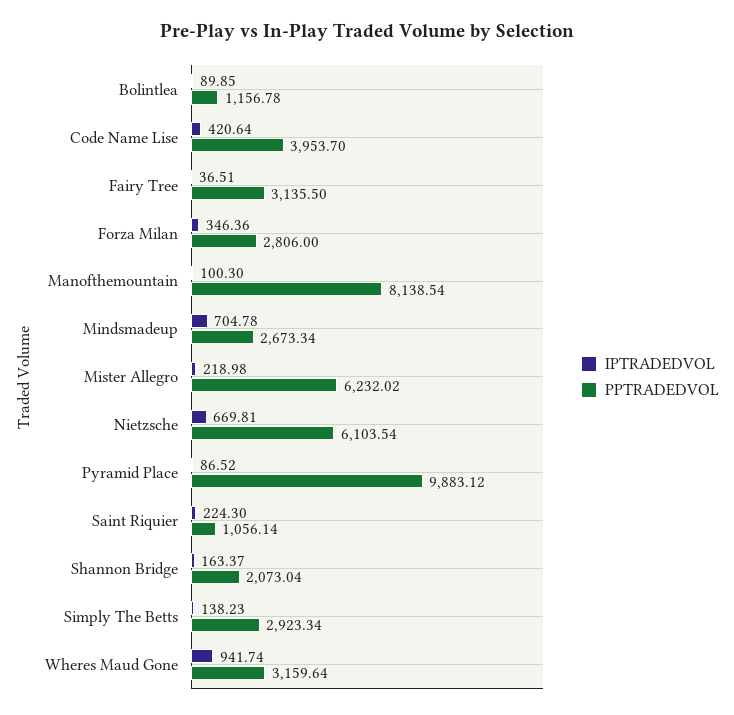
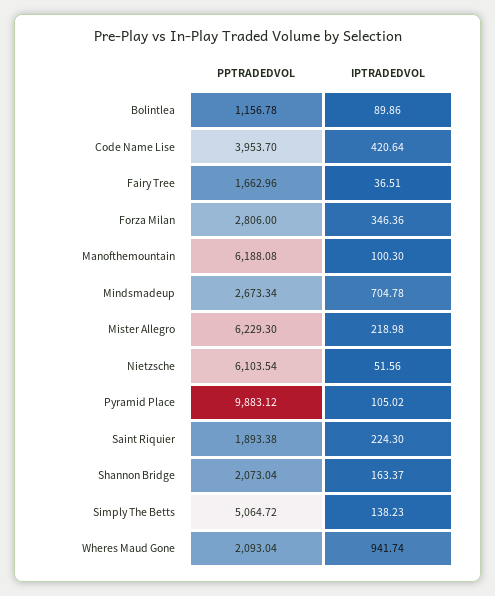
IPTRADEDVOL, Bolintlea: 89.85 -> 89.86
PPTRADEDVOL, Fairy Tree: 3135.5 -> 1662.96
PPTRADEDVOL, Manofthemountain: 8138.54 -> 6188.08
PPTRADEDVOL, Mister Allegro: 6232.02 -> 6229.3
IPTRADEDVOL, Nietzsche: 669.81 -> 51.56
IPTRADEDVOL, Pyramid Place: 86.52 -> 105.02
PPTRADEDVOL, Saint Riquier: 1056.14 -> 1893.38
PPTRADEDVOL, Simply The Betts: 2923.34 -> 5064.72
PPTRADEDVOL, Wheres Maud Gone: 3159.64 -> 2093.04

